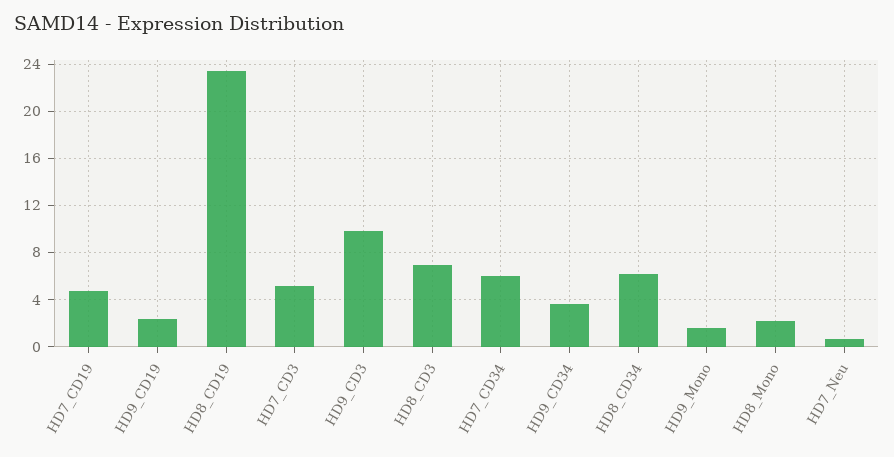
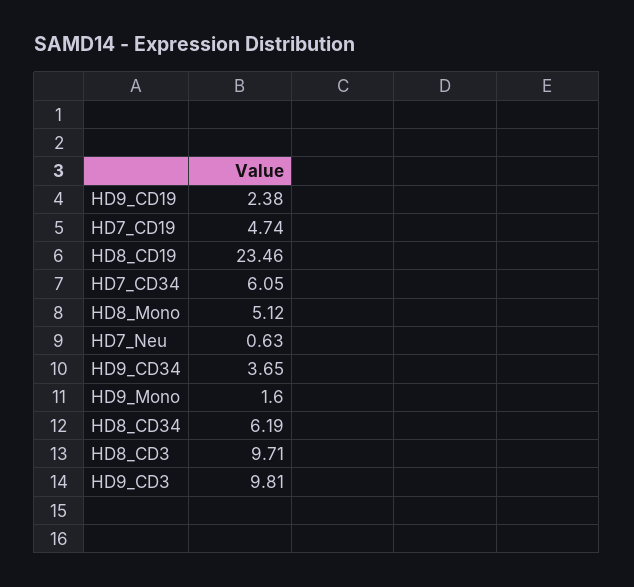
HD7_CD3: 5 -> none
HD8_CD3: 7 -> 9.71
HD8_Mono: 2 -> 5.12

